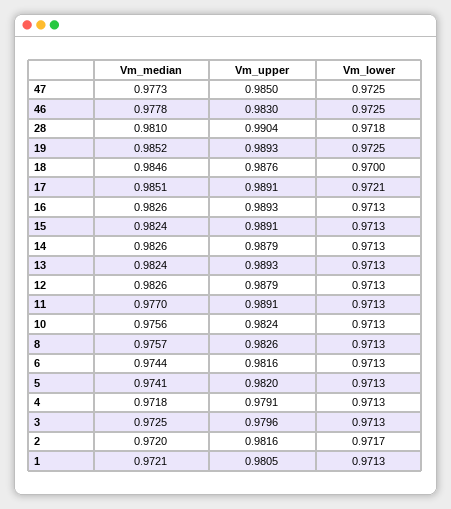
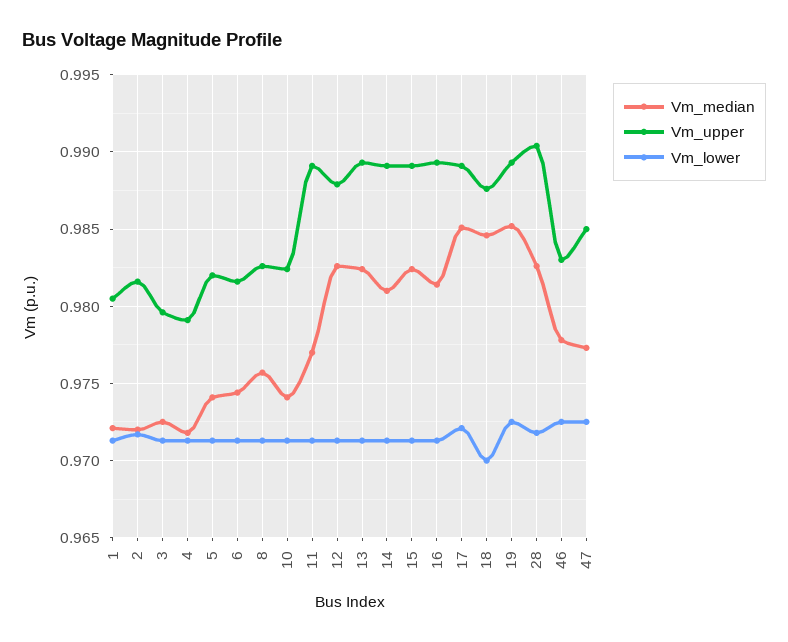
Vm_median, 28: 0.981 -> 0.9825
Vm_median, 16: 0.9826 -> 0.9815
Vm_median, 14: 0.9826 -> 0.981
Vm_upper, 14: 0.9879 -> 0.989
Vm_median, 10: 0.9756 -> 0.974

